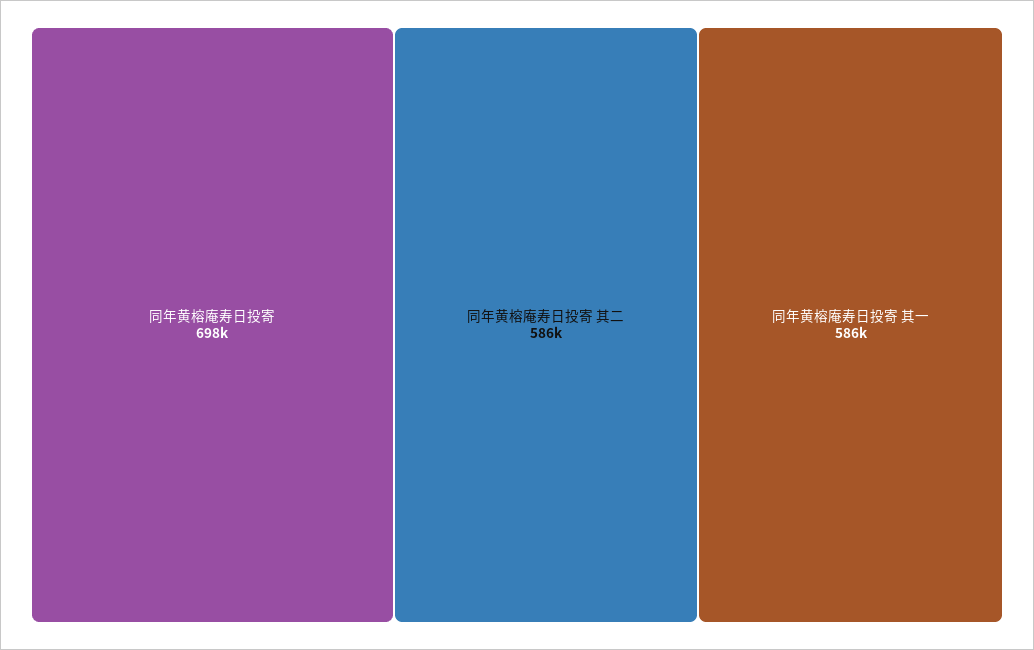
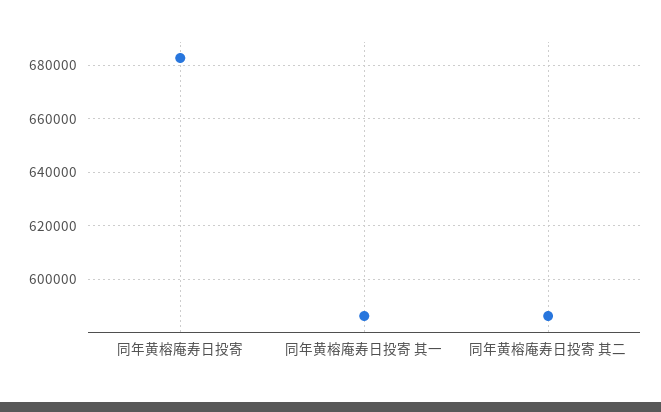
同年黄榕庵寿日投寄: 698000 -> 682500

